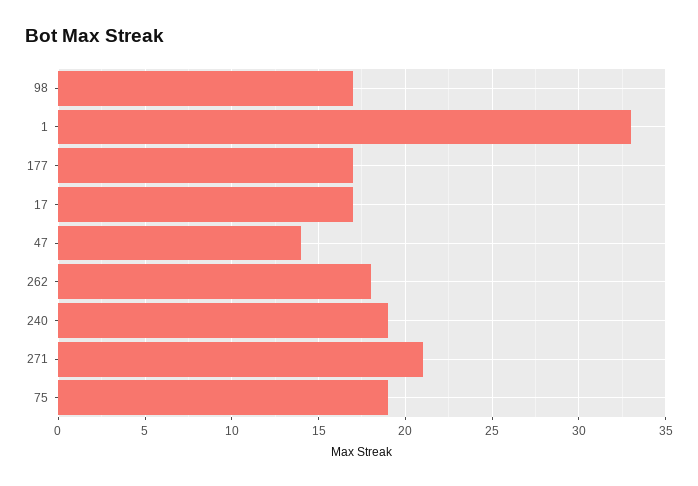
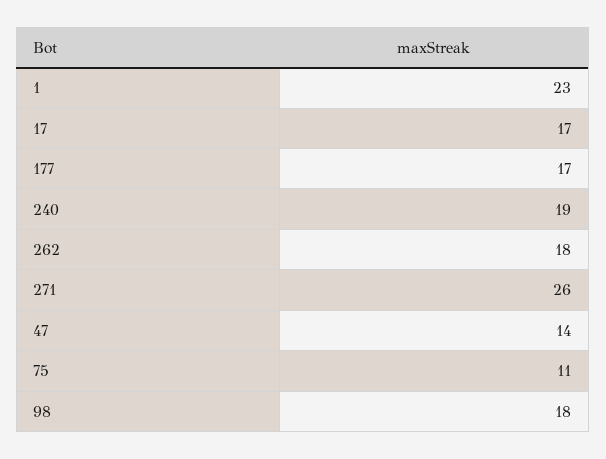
98: 17 -> 18
1: 33 -> 23
271: 21 -> 26
75: 19 -> 11

